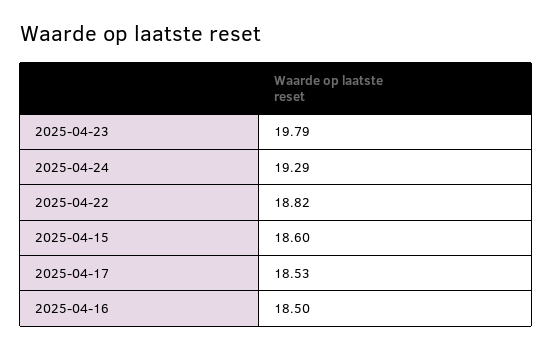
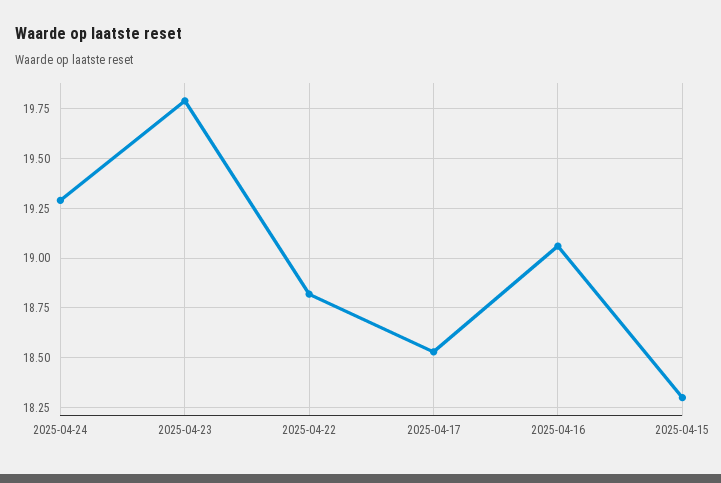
2025-04-15: 18.6 -> 18.3
2025-04-16: 18.5 -> 19.05

